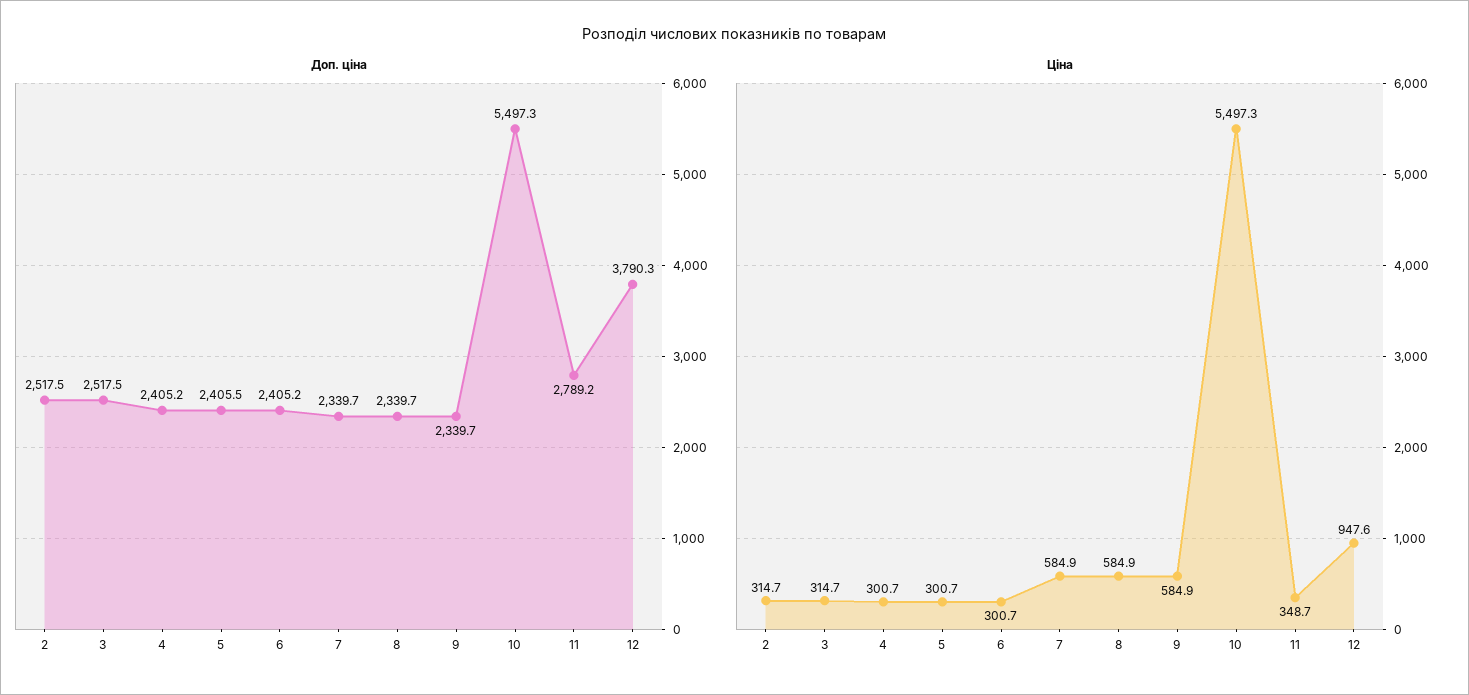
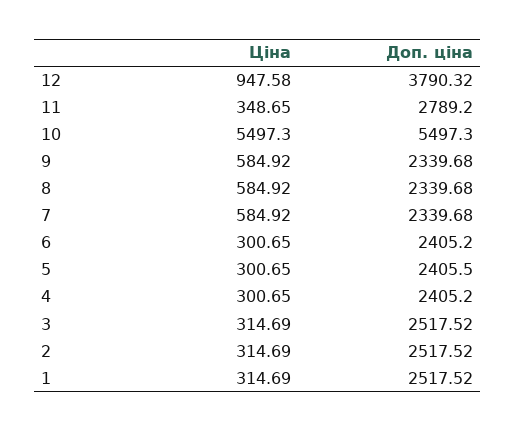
Ціна, 1: none -> 314.69
Доп. ціна, 1: none -> 2517.52

